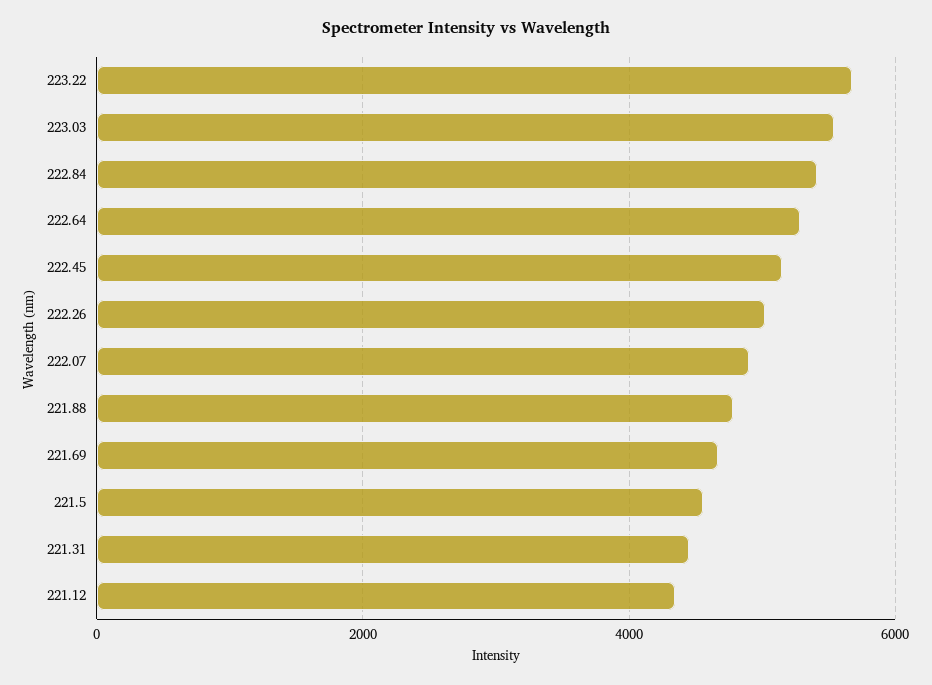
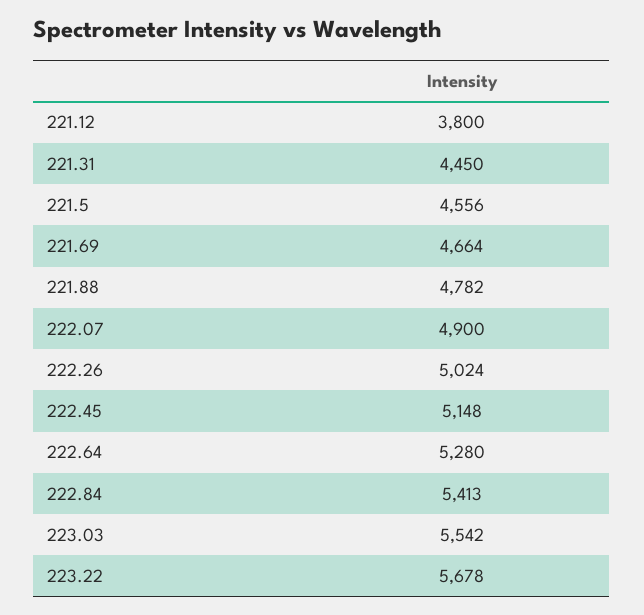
221.12: 4400 -> 3800

